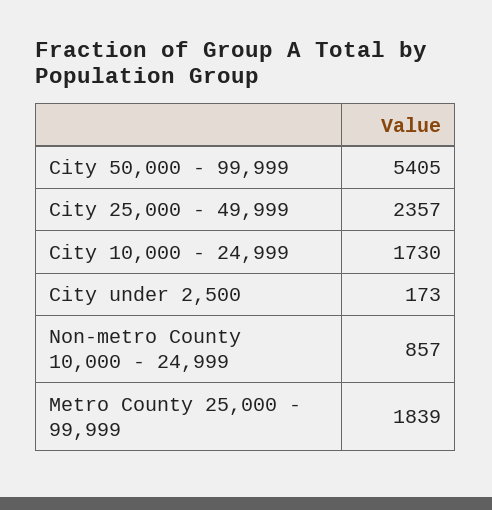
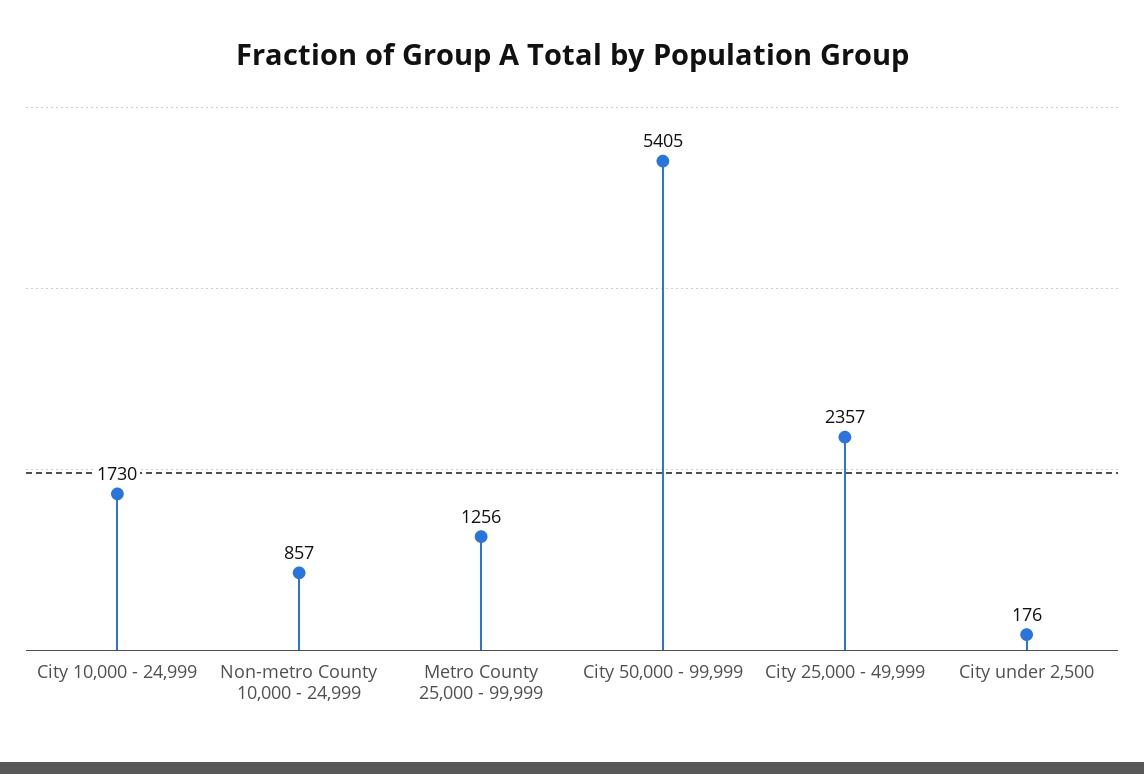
City under 2,500: 173 -> 176
Metro County 25,000 - 99,999: 1839 -> 1256

